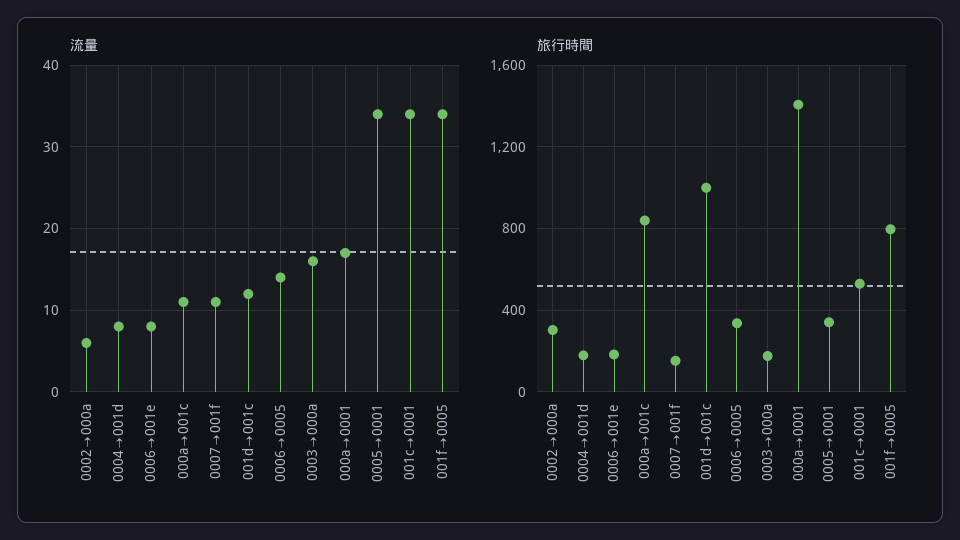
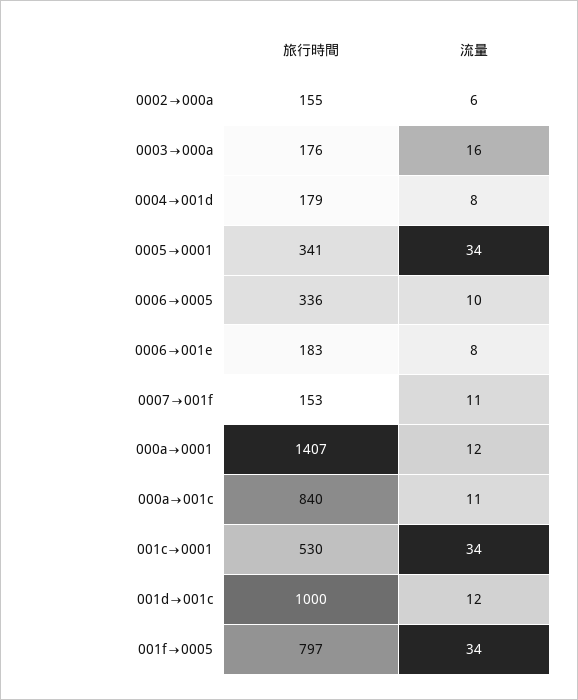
流量, 0006→0005: 14 -> 10
流量, 000a→0001: 17 -> 12
旅行時間, 0002→000a: 300 -> 155

